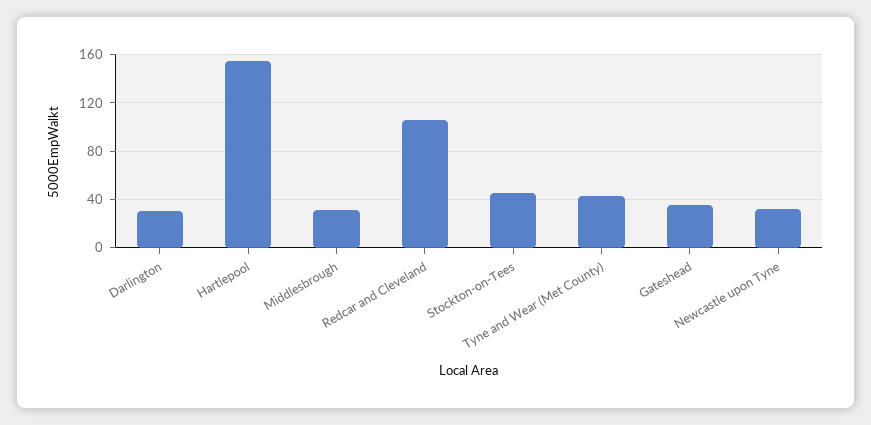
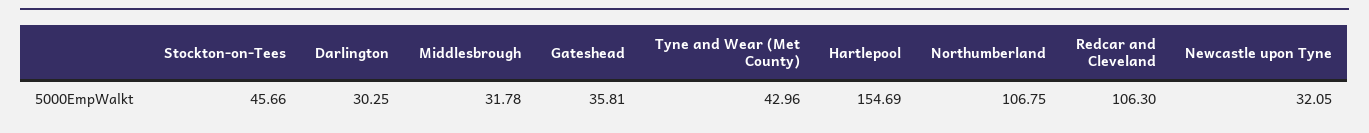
Northumberland: none -> 106.75

